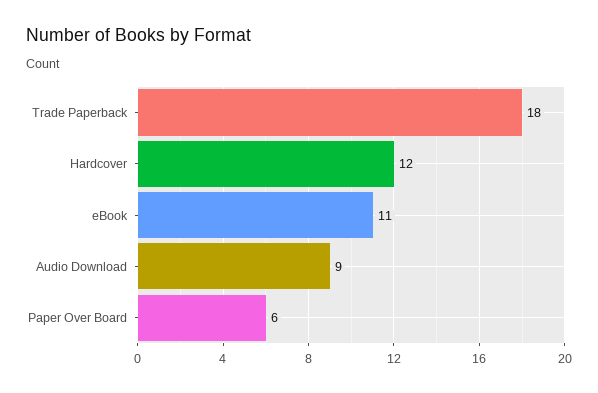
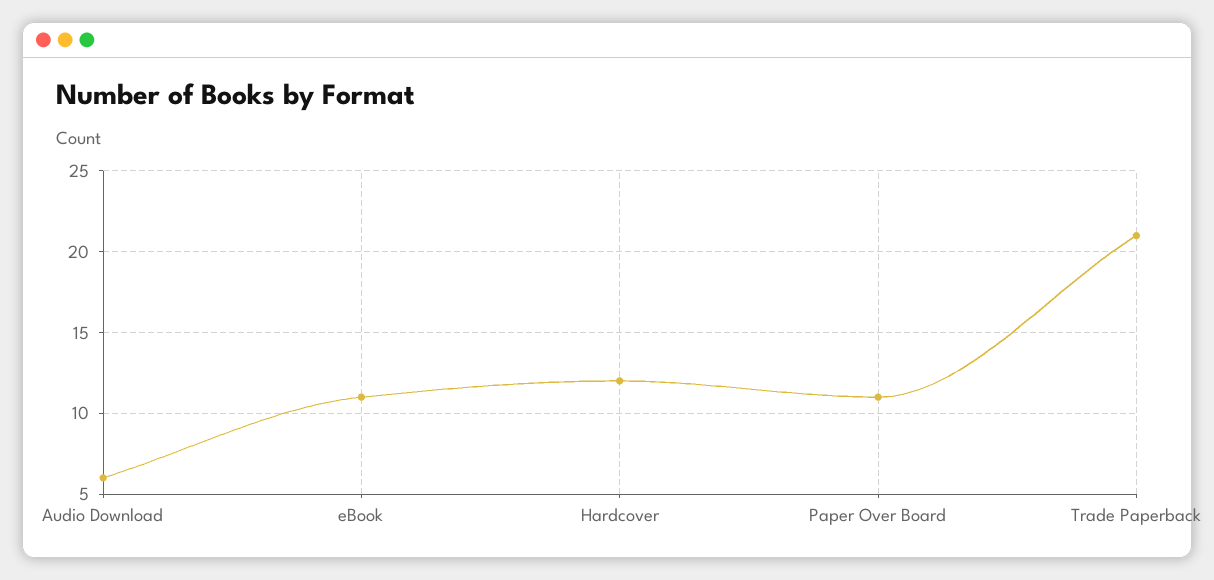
Trade Paperback: 18 -> 21
Audio Download: 9 -> 6
Paper Over Board: 6 -> 11

